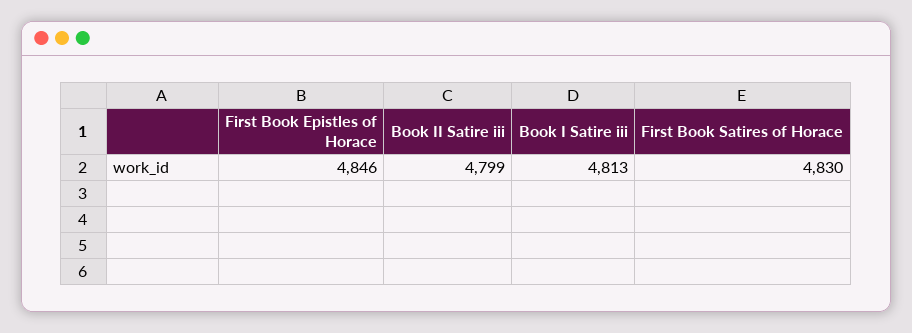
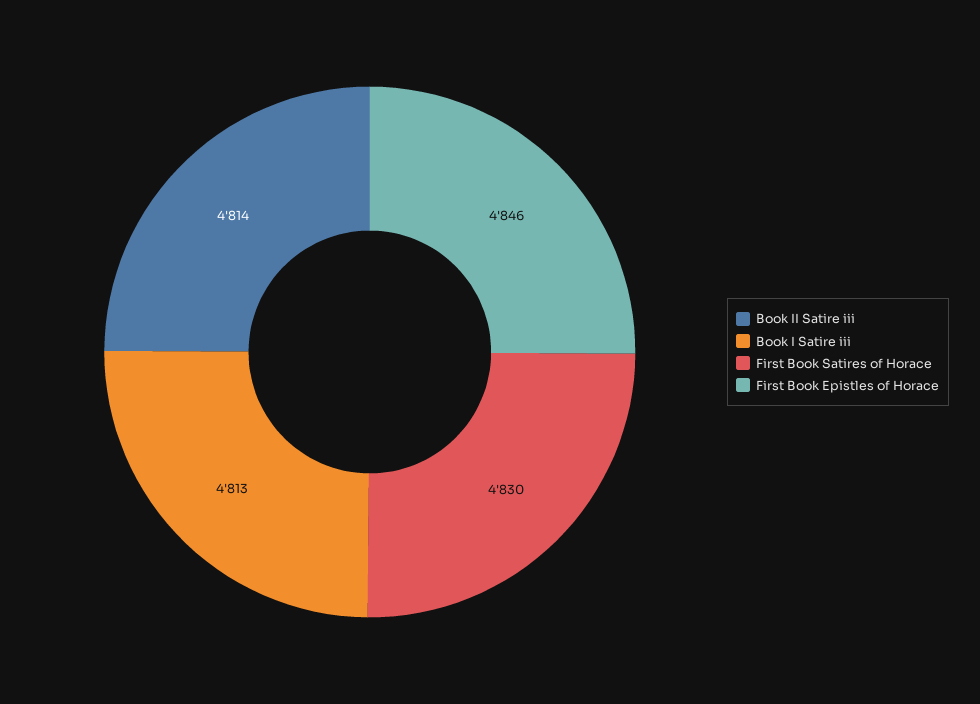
Book II Satire iii: 4799 -> 4814

